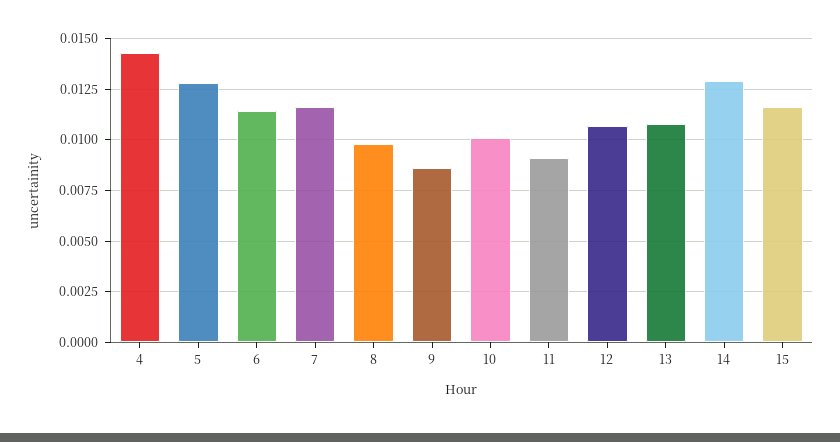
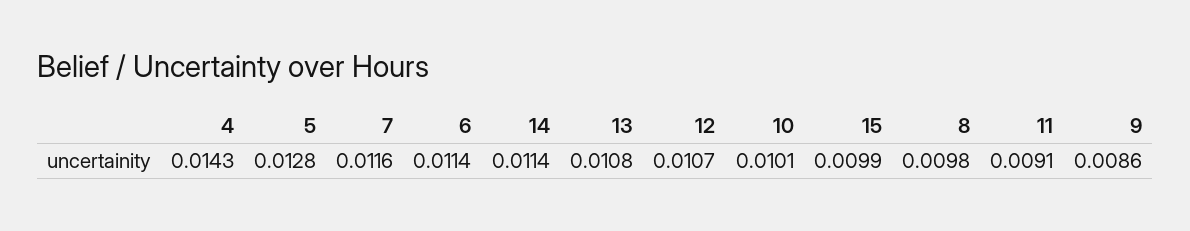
14: 0.013 -> 0.0114
15: 0.0115 -> 0.0099

